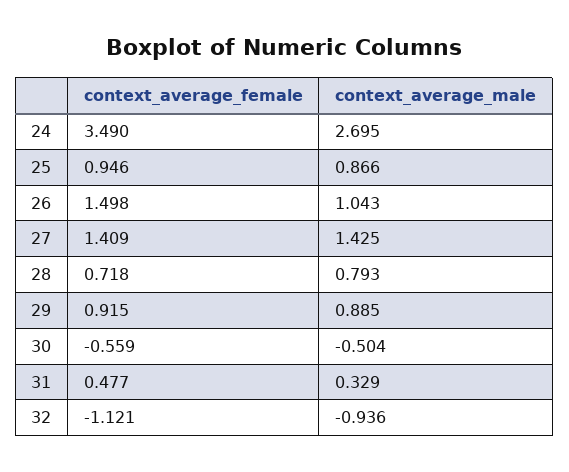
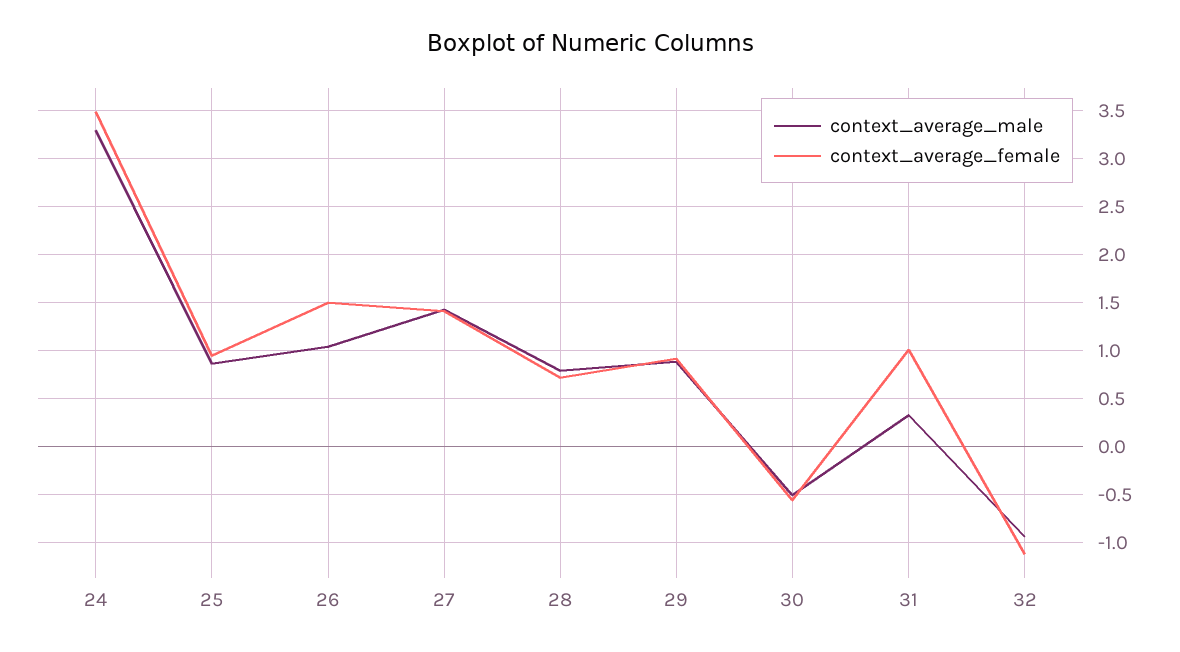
context_average_male, 24: 2.695 -> 3.3
context_average_female, 31: 0.477 -> 1

